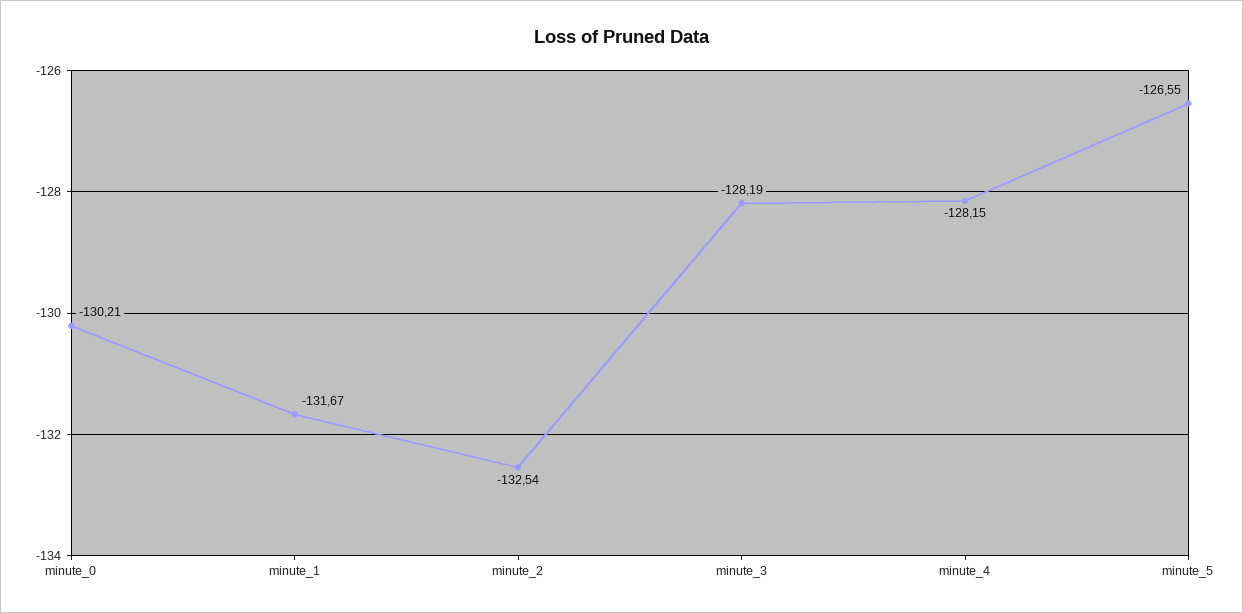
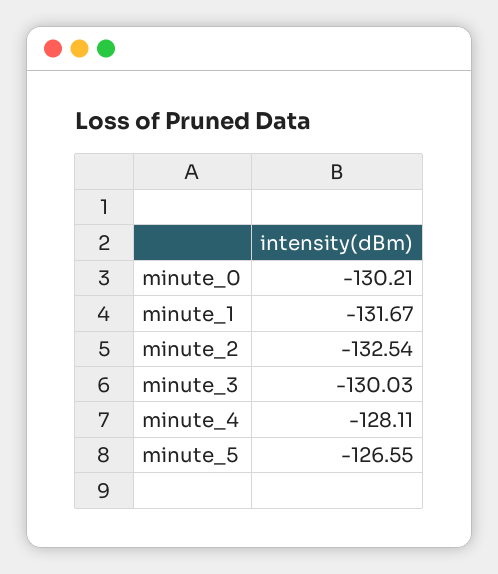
minute_3: -128.19 -> -130.03
minute_4: -128.15 -> -128.11

